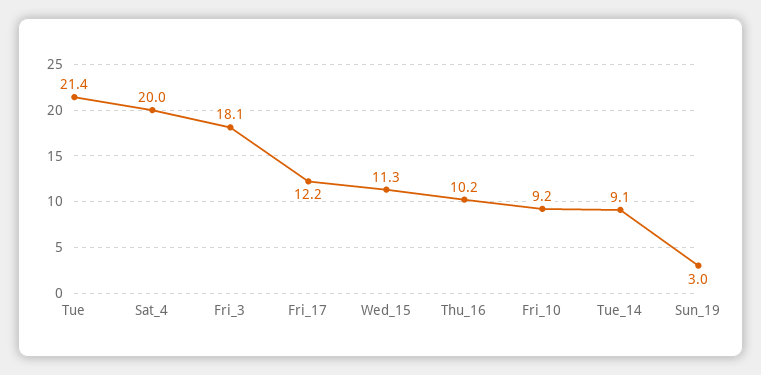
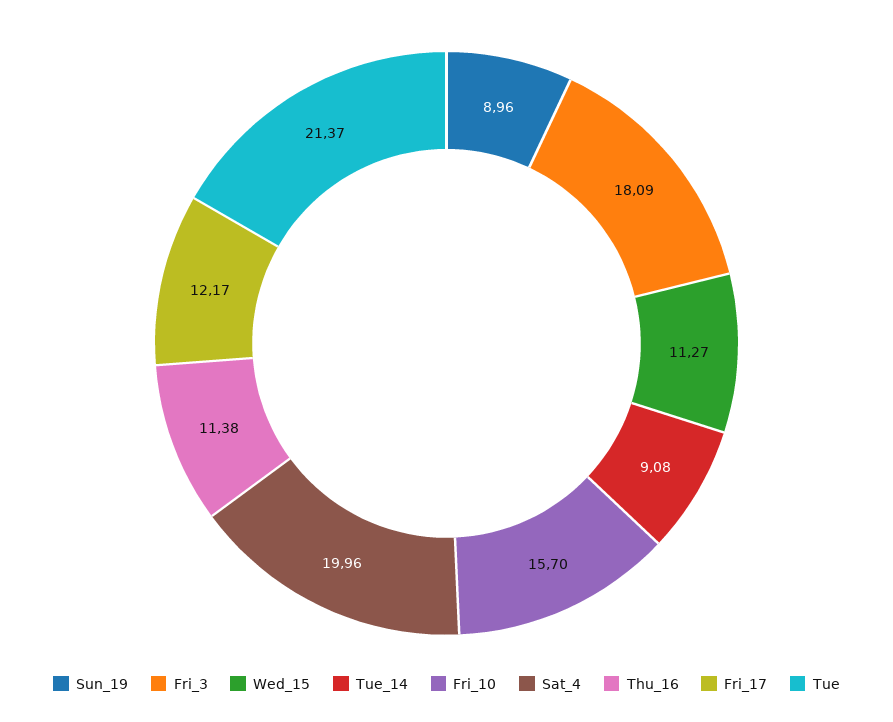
Thu_16: 10.2 -> 11.38
Fri_10: 9.2 -> 15.7
Sun_19: 3 -> 8.96

